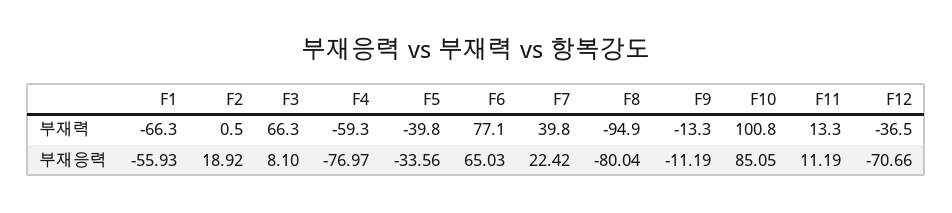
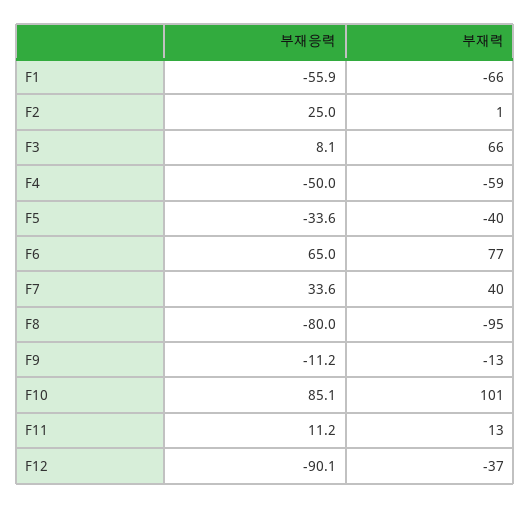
F2, 부재응력: 18.92 -> 25
F4, 부재응력: -76.97 -> -50
F7, 부재응력: 22.42 -> 33.6
F12, 부재응력: -70.66 -> -90.1

